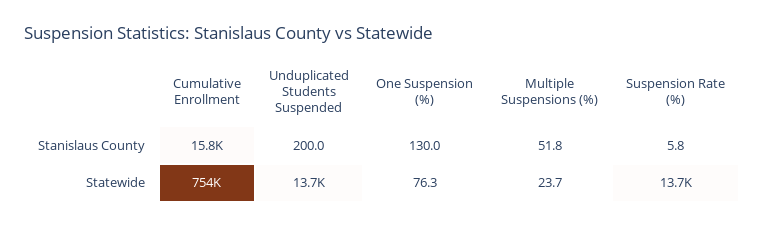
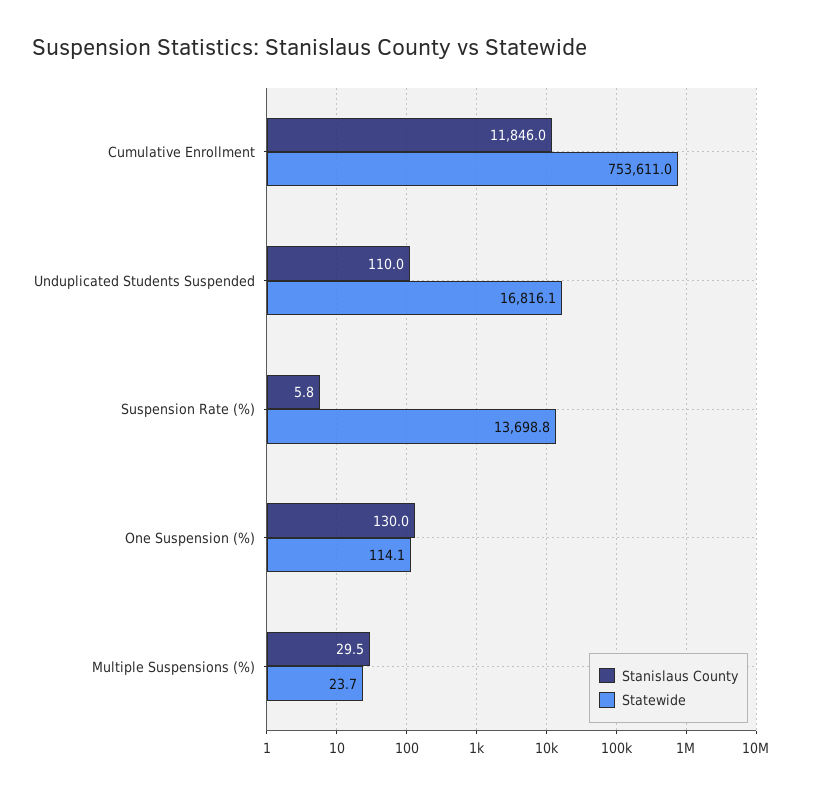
Stanislaus County, Cumulative Enrollment: 15800 -> 11846
Stanislaus County, Unduplicated Students Suspended: 200 -> 110
Stanislaus County, Multiple Suspensions (%): 51.8 -> 29.5
Statewide, Unduplicated Students Suspended: 13700 -> 16816.1
Statewide, One Suspension (%): 76.3 -> 114.1

